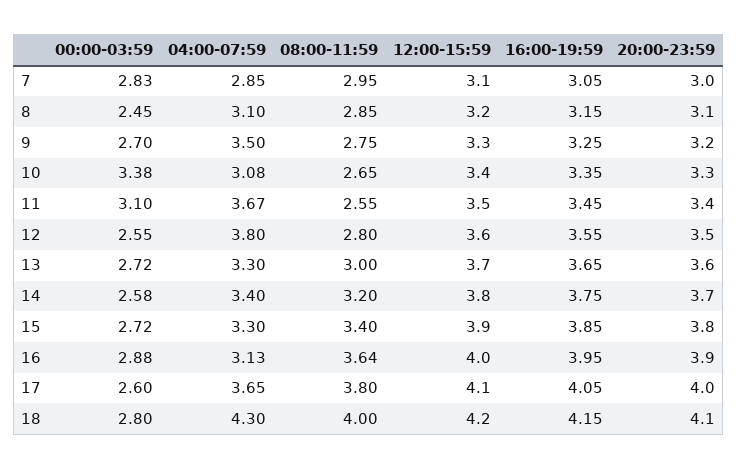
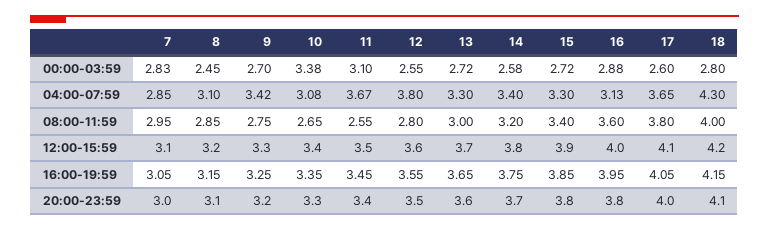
04:00-07:59, 9: 3.5 -> 3.42
08:00-11:59, 16: 3.64 -> 3.6
20:00-23:59, 16: 3.9 -> 3.8

